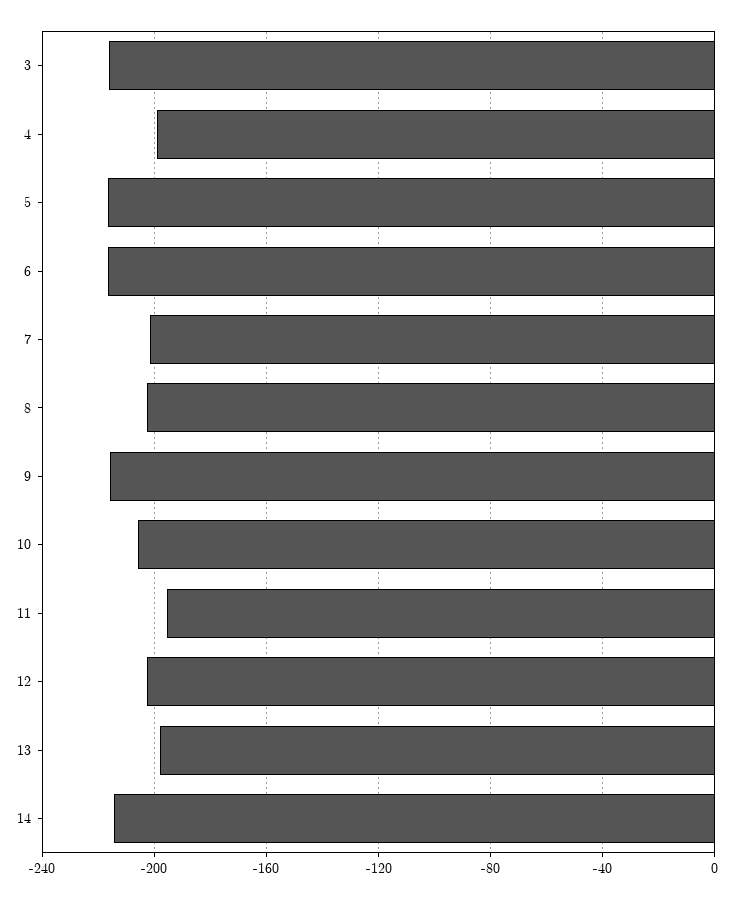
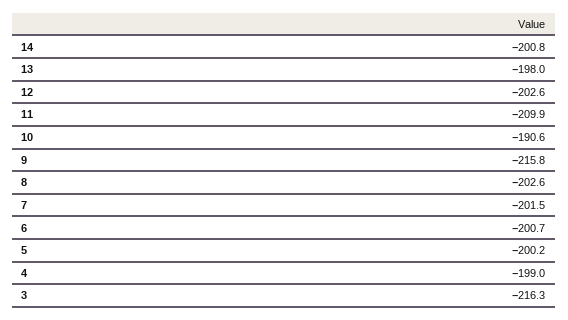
5: -215 -> -200.2
6: -215 -> -200.7
10: -205 -> -190.6
11: -195 -> -209.9
14: -215 -> -200.8

